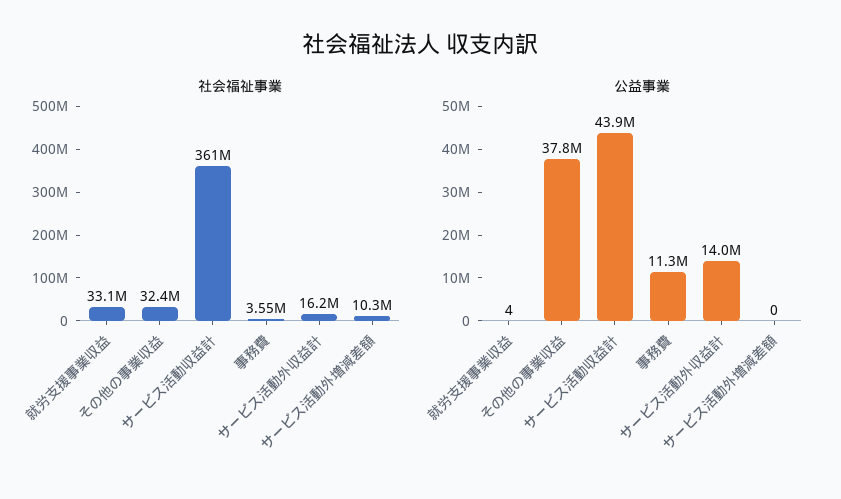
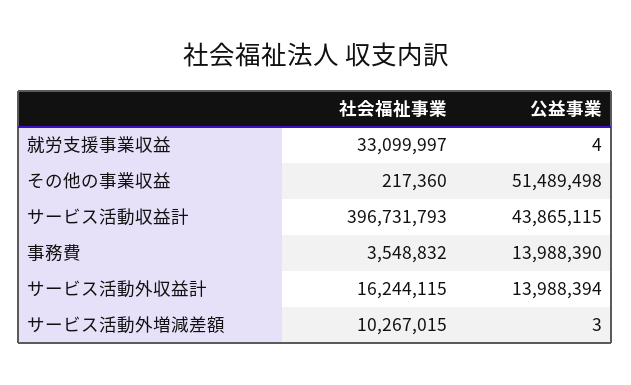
社会福祉事業, その他の事業収益: 32400000 -> 217360
社会福祉事業, サービス活動収益計: 361000000 -> 396731793
公益事業, その他の事業収益: 37800000 -> 51489498
公益事業, 事務費: 11300000 -> 13988390
公益事業, サービス活動外増減差額: 0 -> 3

